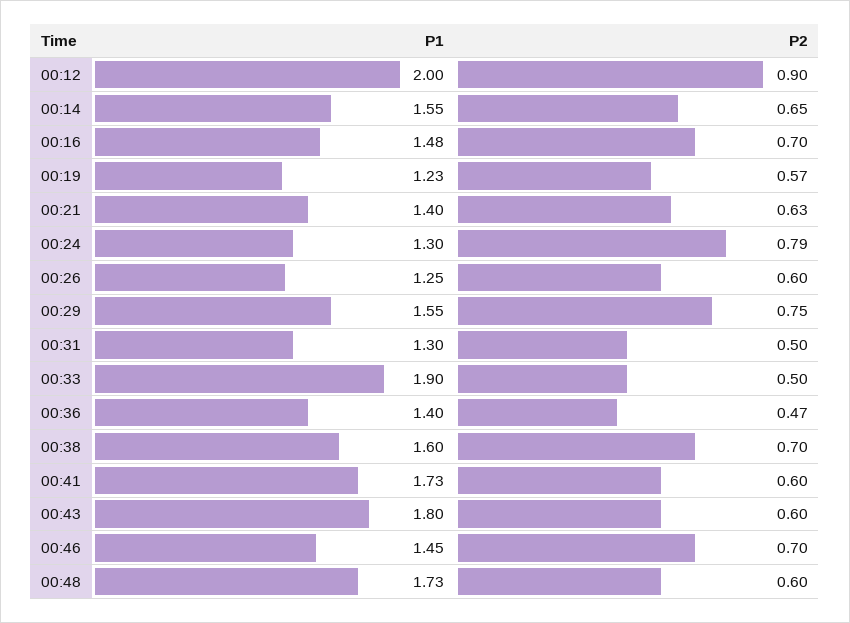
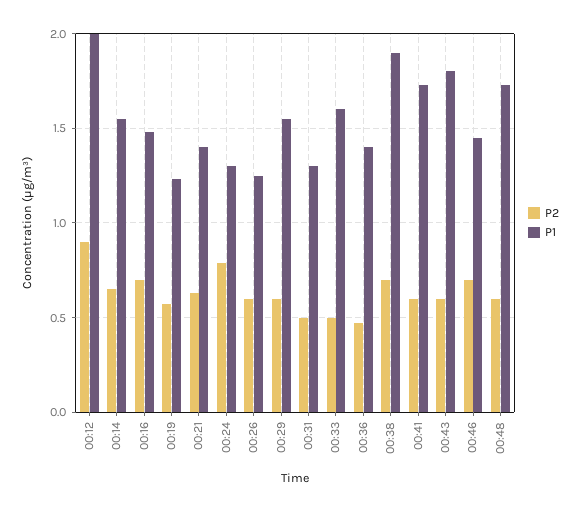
P2, 00:29: 0.75 -> 0.6
P1, 00:33: 1.9 -> 1.6
P1, 00:38: 1.6 -> 1.9

